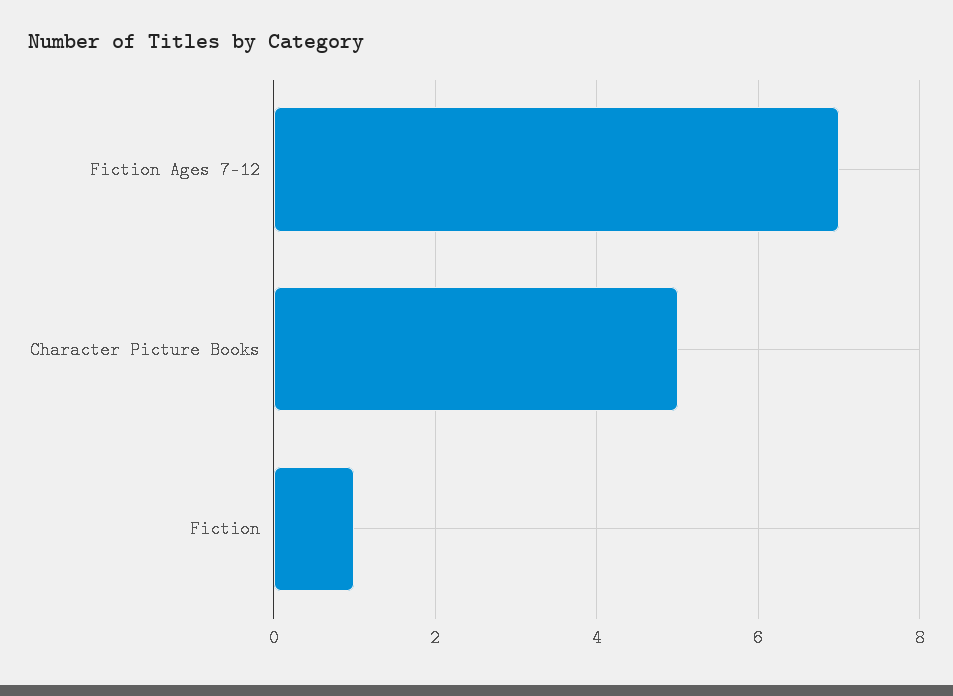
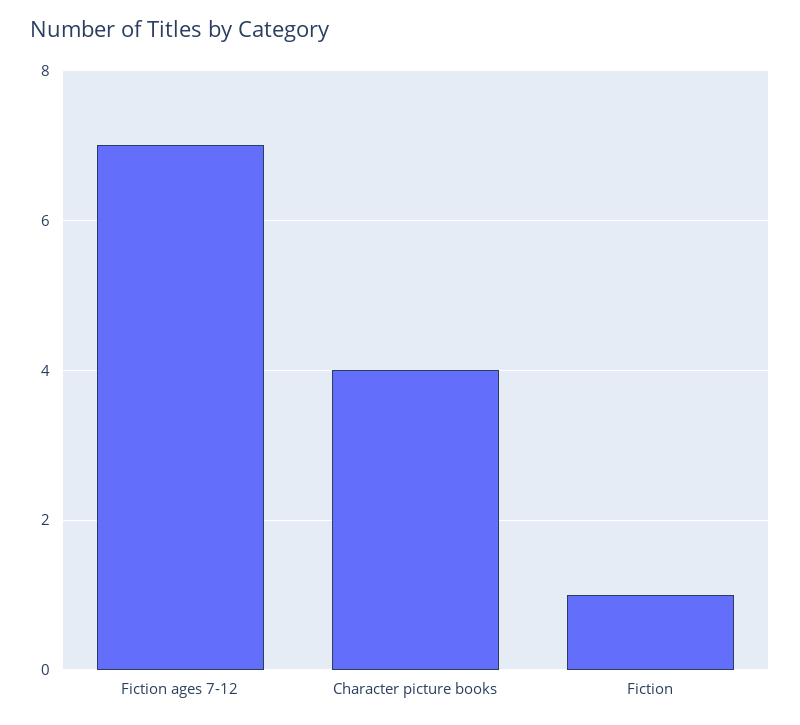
Character Picture Books: 5 -> 4

